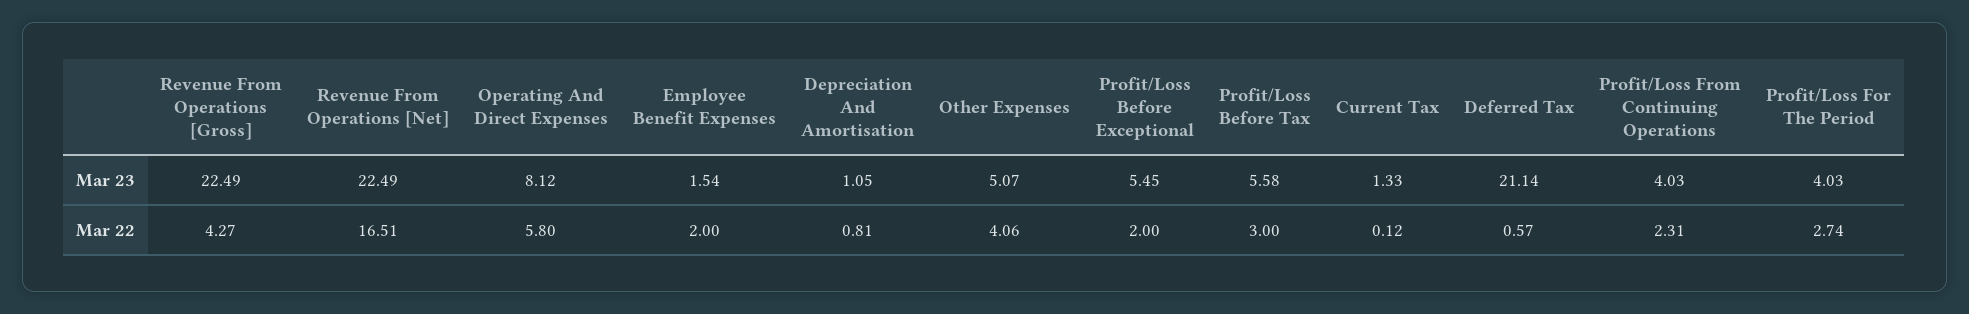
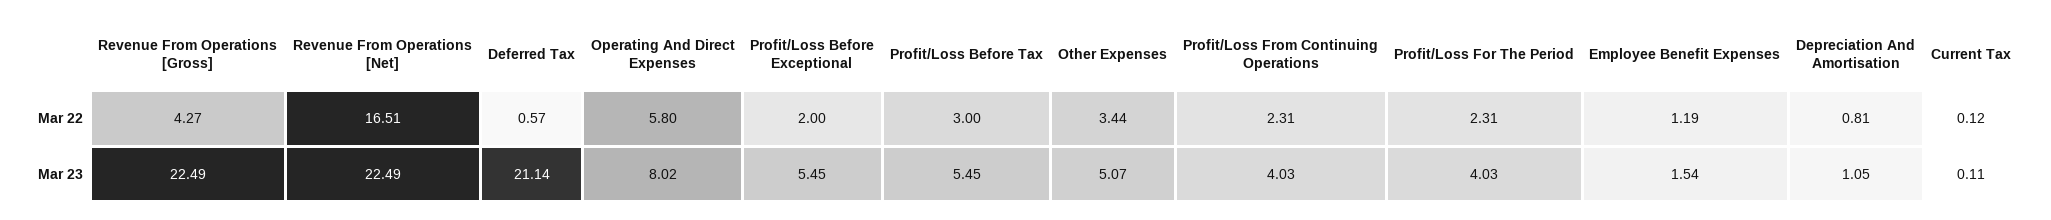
Operating And Direct Expenses, Mar 23: 8.12 -> 8.02
Profit/Loss Before Tax, Mar 23: 5.58 -> 5.45
Current Tax, Mar 23: 1.33 -> 0.11
Employee Benefit Expenses, Mar 22: 2 -> 1.19
Other Expenses, Mar 22: 4.06 -> 3.44
Profit/Loss For The Period, Mar 22: 2.74 -> 2.31

